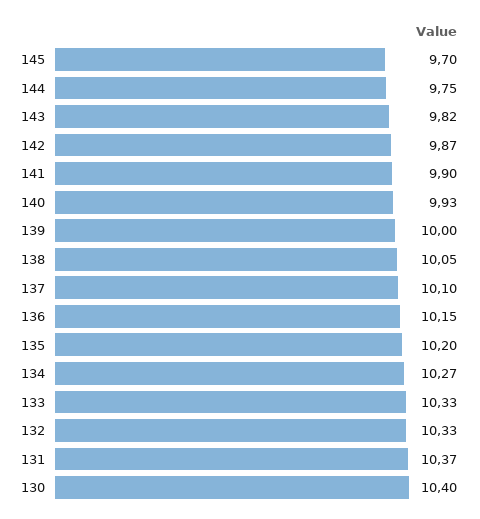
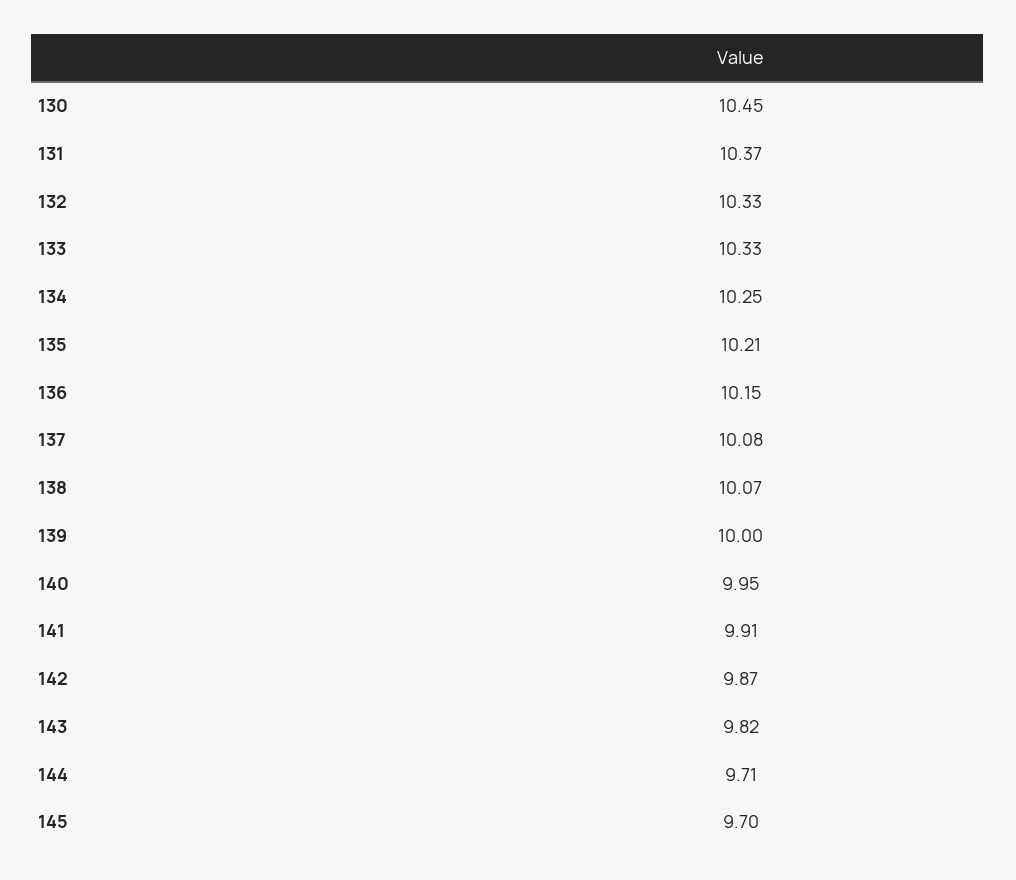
144: 9.75 -> 9.71
141: 9.9 -> 9.91
140: 9.93 -> 9.95
138: 10.05 -> 10.07
137: 10.1 -> 10.08
135: 10.2 -> 10.21
134: 10.27 -> 10.25
130: 10.4 -> 10.45

